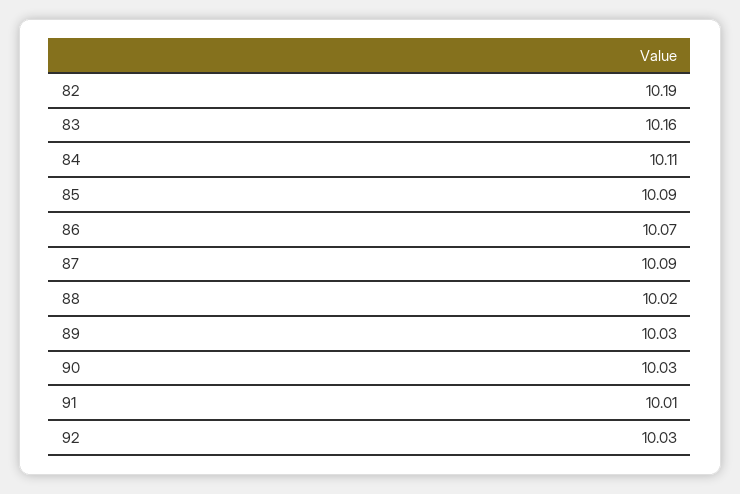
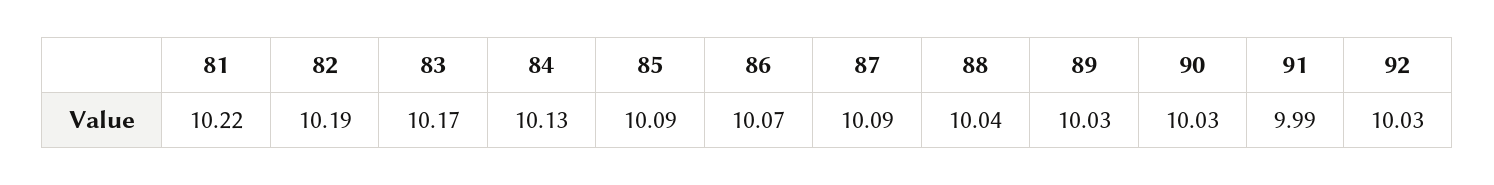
83: 10.16 -> 10.17
84: 10.11 -> 10.13
88: 10.02 -> 10.04
91: 10.01 -> 9.99
81: none -> 10.22

